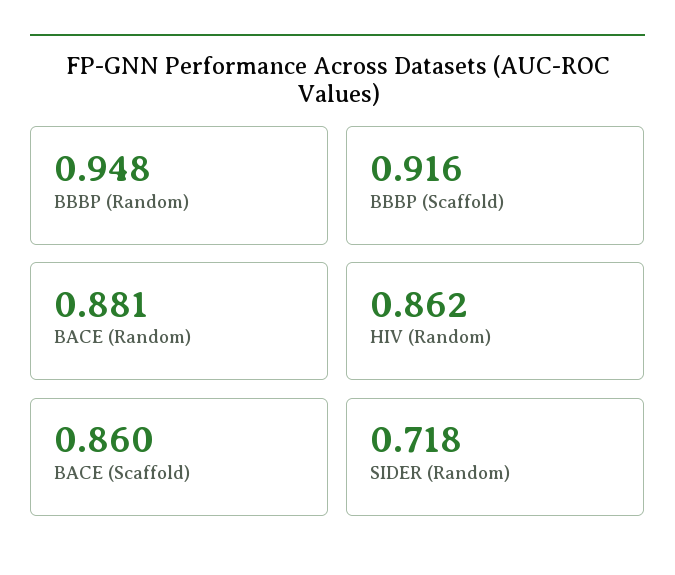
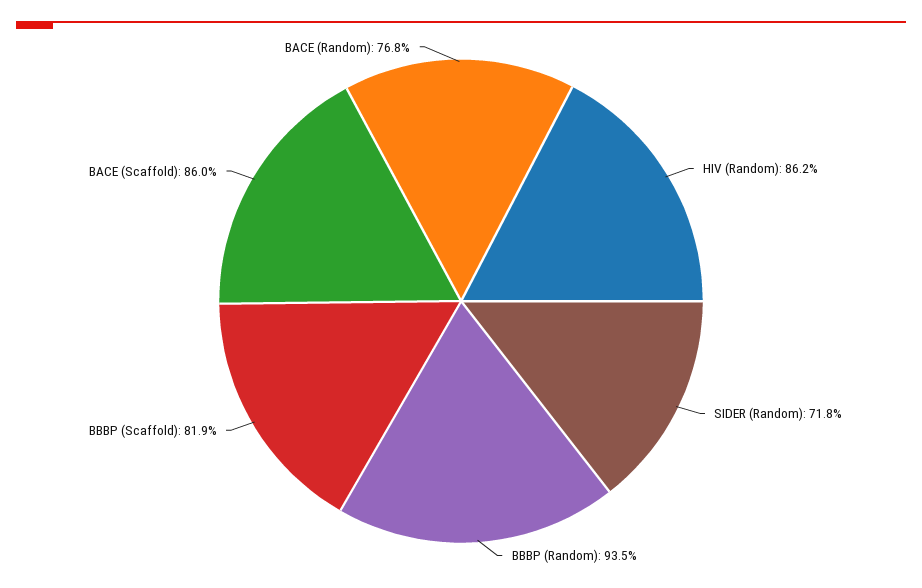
BBBP (Random): 0.948 -> 0.935
BBBP (Scaffold): 0.916 -> 0.819
BACE (Random): 0.881 -> 0.768

